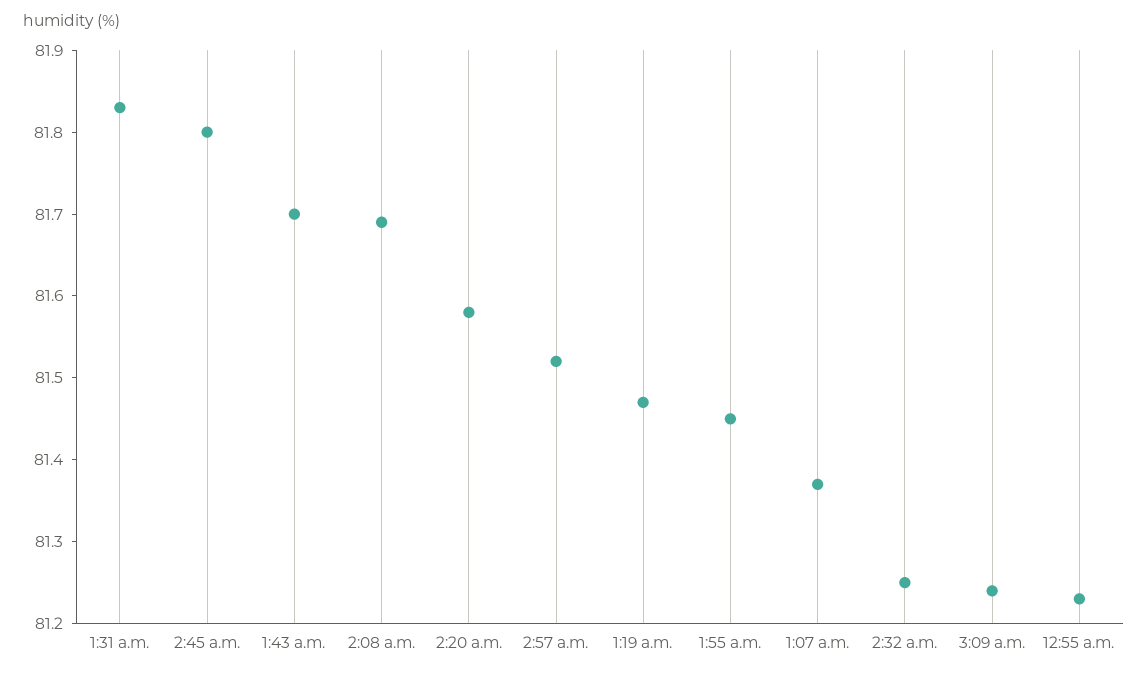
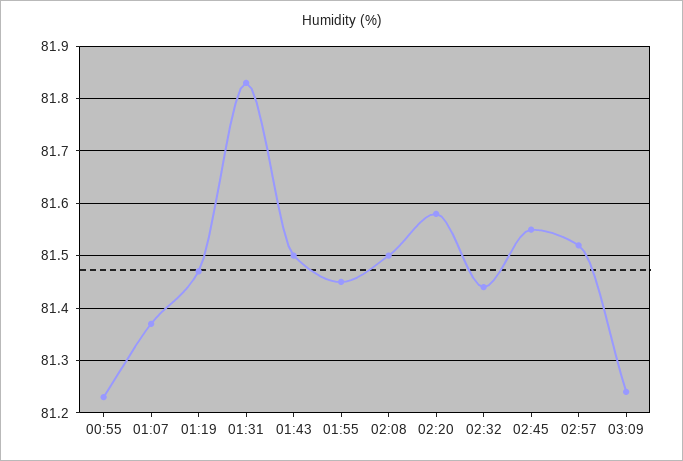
2:45 a.m.: 81.8 -> 81.55
1:43 a.m.: 81.7 -> 81.5
2:08 a.m.: 81.69 -> 81.5
2:32 a.m.: 81.25 -> 81.45

